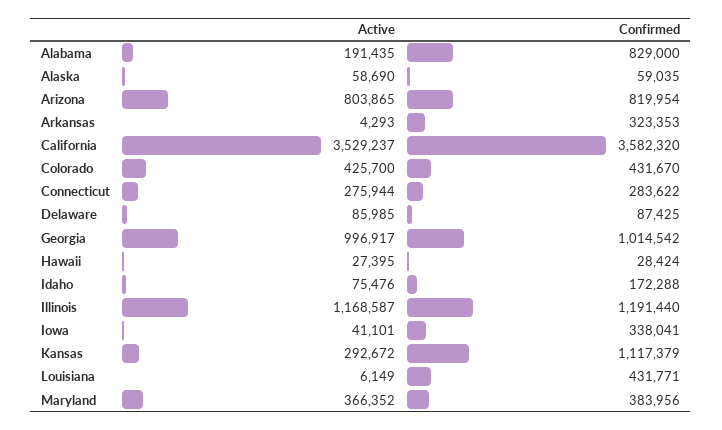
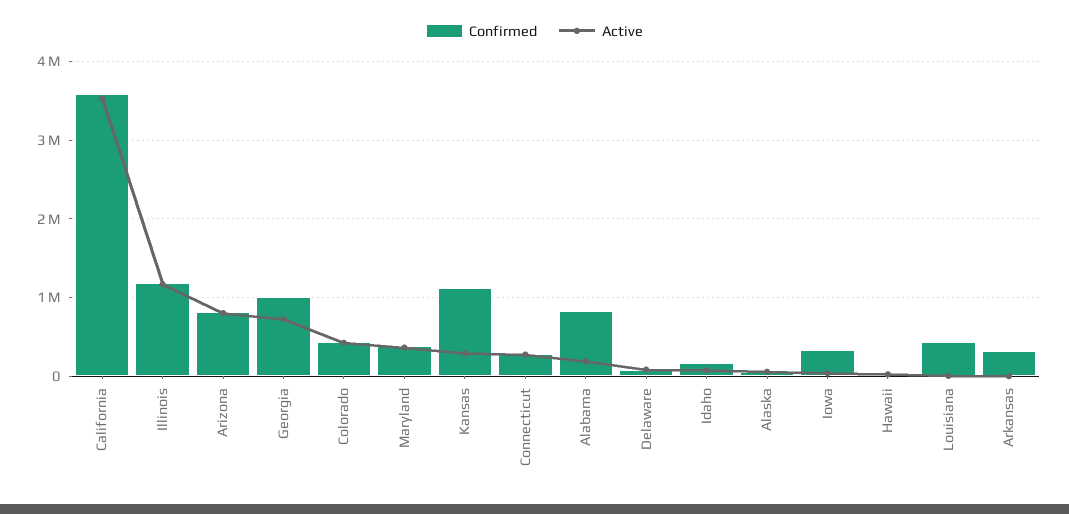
Active, Georgia: 996917 -> 700000

